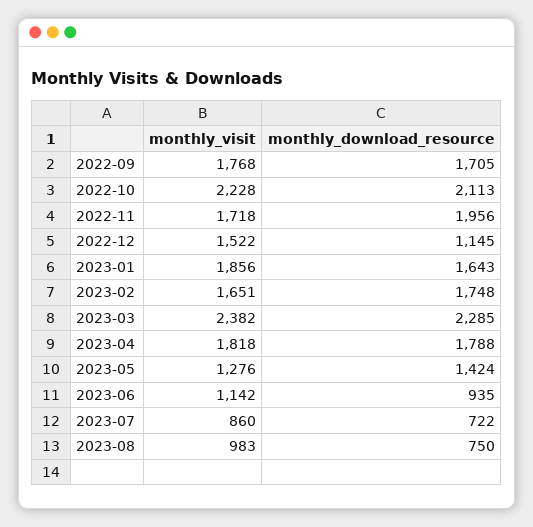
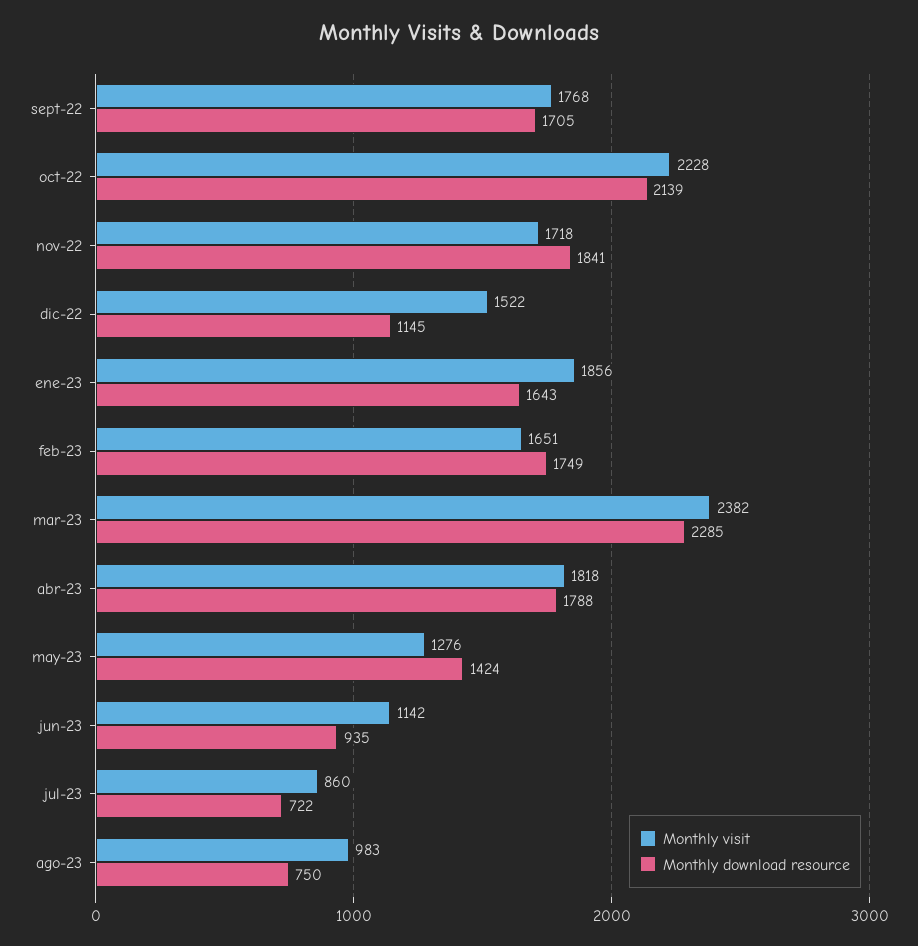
monthly_download_resource, 2022-10: 2113 -> 2139
monthly_download_resource, 2022-11: 1956 -> 1841
monthly_download_resource, 2023-02: 1748 -> 1749

